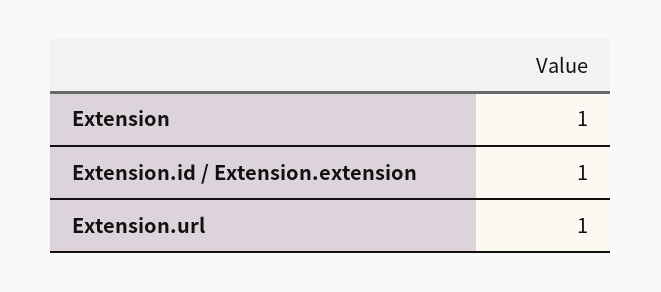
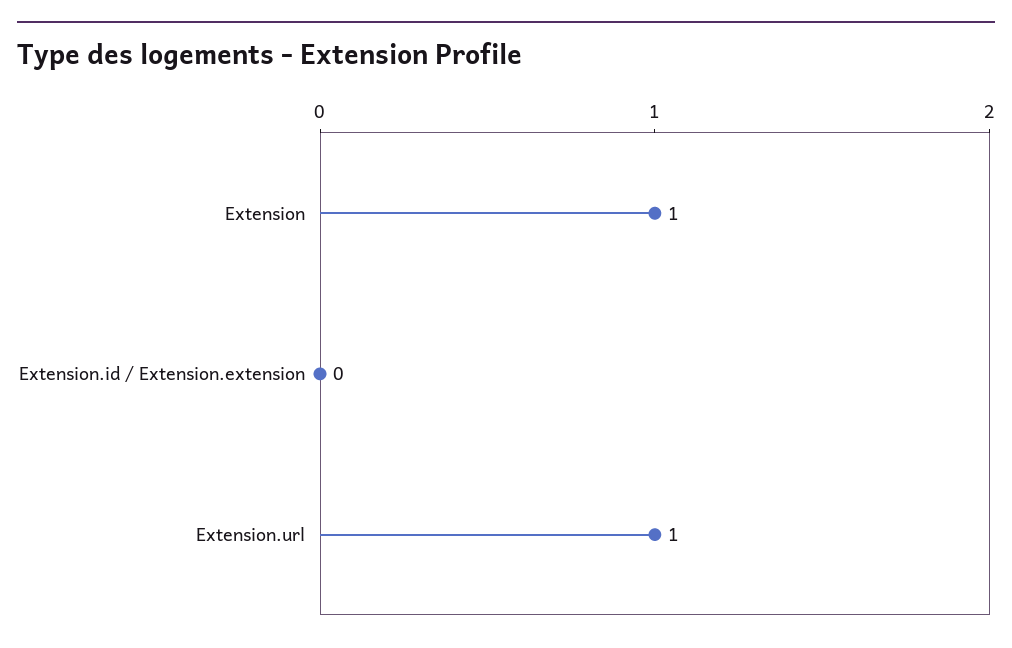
Extension.id / Extension.extension: 1 -> 0

